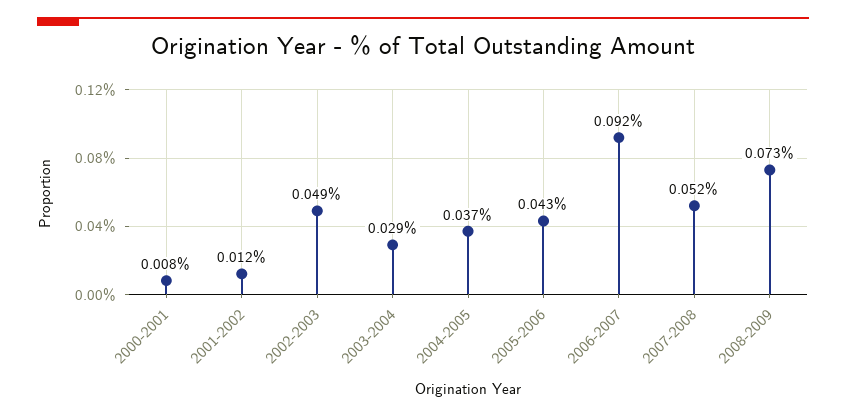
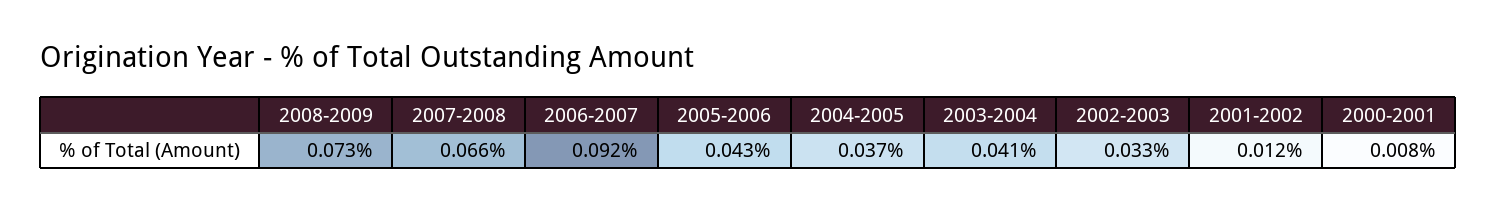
2002-2003: 0.049 -> 0.033
2003-2004: 0.029 -> 0.041
2007-2008: 0.052 -> 0.066

